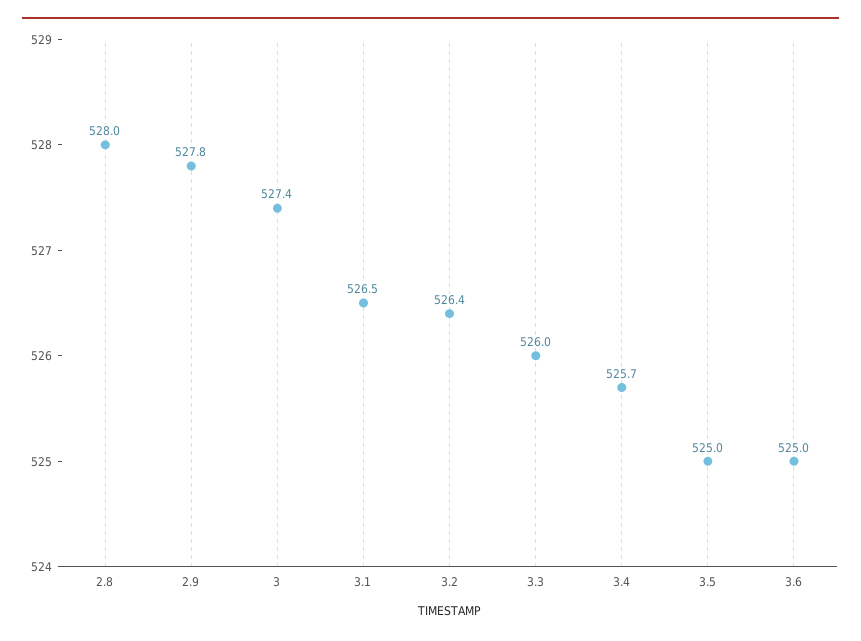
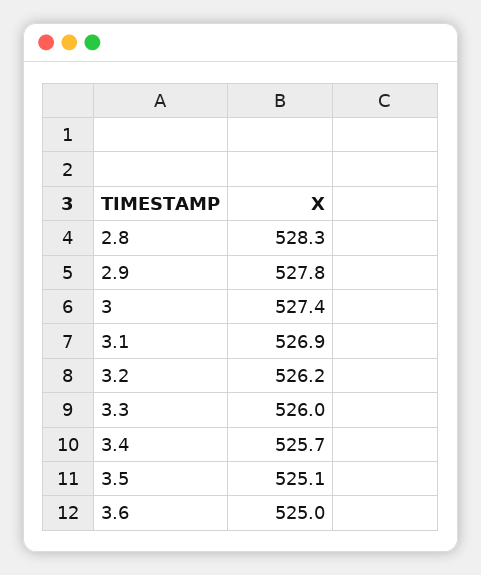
2.8: 528 -> 528.3
3.1: 526.5 -> 526.9
3.2: 526.4 -> 526.2
3.5: 525 -> 525.1

